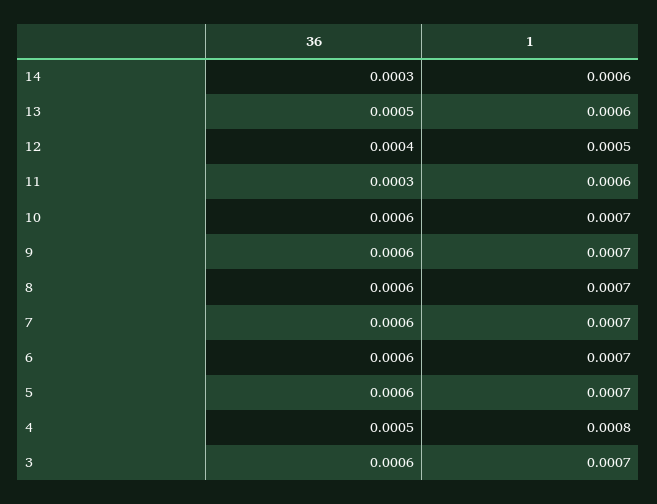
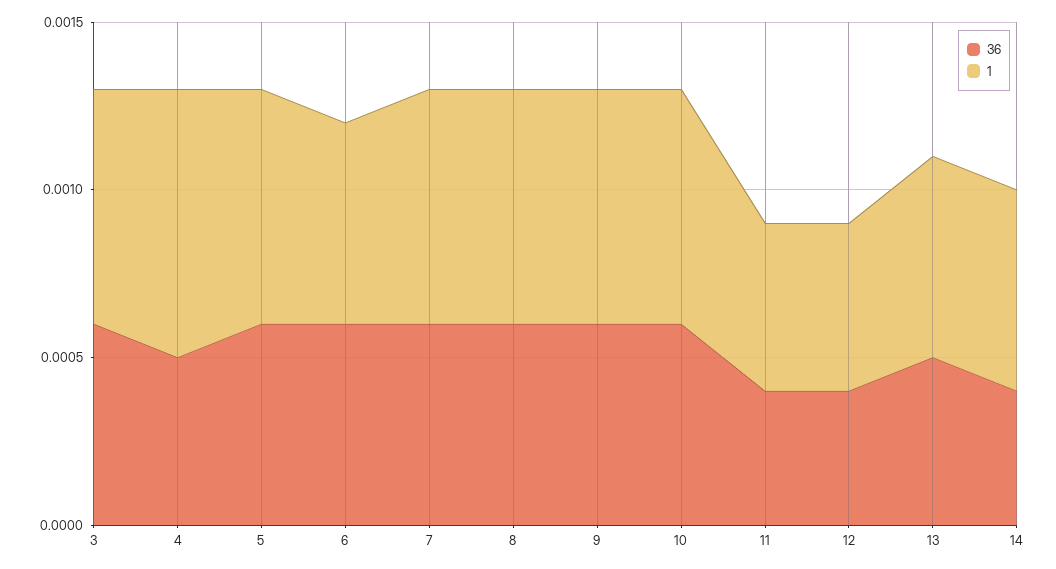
36, 14: 0.0003 -> 0.0004
36, 11: 0.0003 -> 0.0004
1, 11: 0.0006 -> 0.0005
1, 6: 0.0007 -> 0.0006

